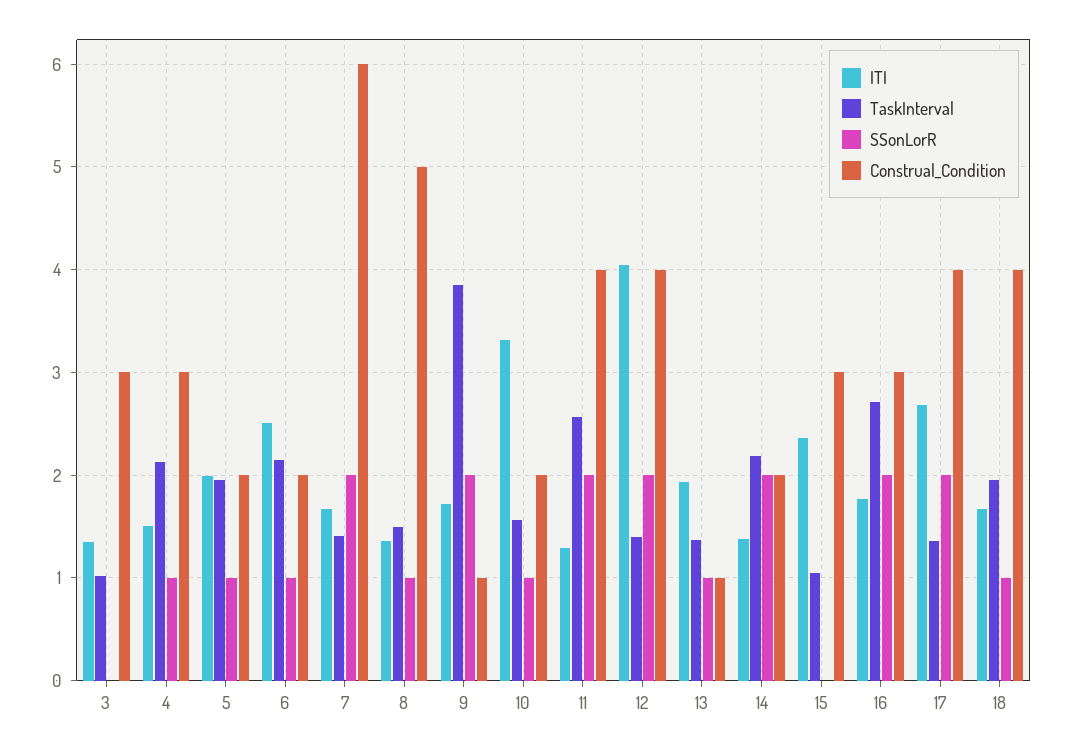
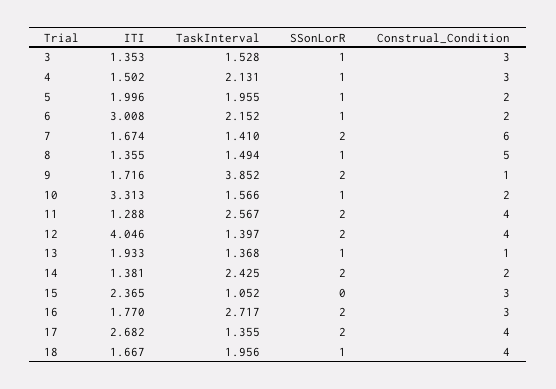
TaskInterval, 3: 1 -> 1.528
SSonLorR, 3: 0 -> 1
ITI, 6: 2.5 -> 3.008
TaskInterval, 14: 2.2 -> 2.425

